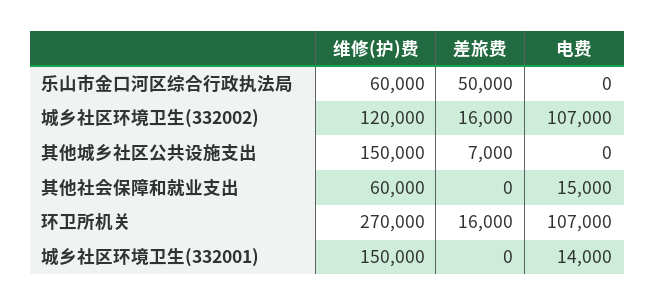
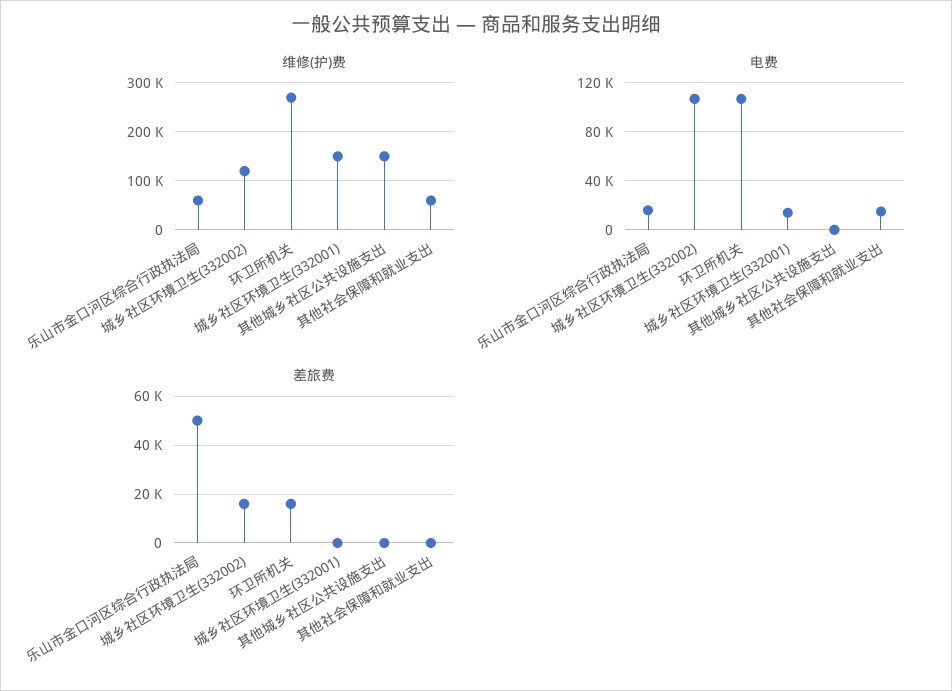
电费, 乐山市金口河区综合行政执法局: 0 -> 15000
差旅费, 其他城乡社区公共设施支出: 7000 -> 0

